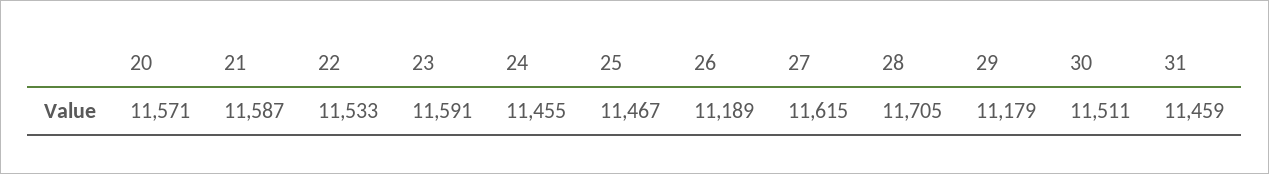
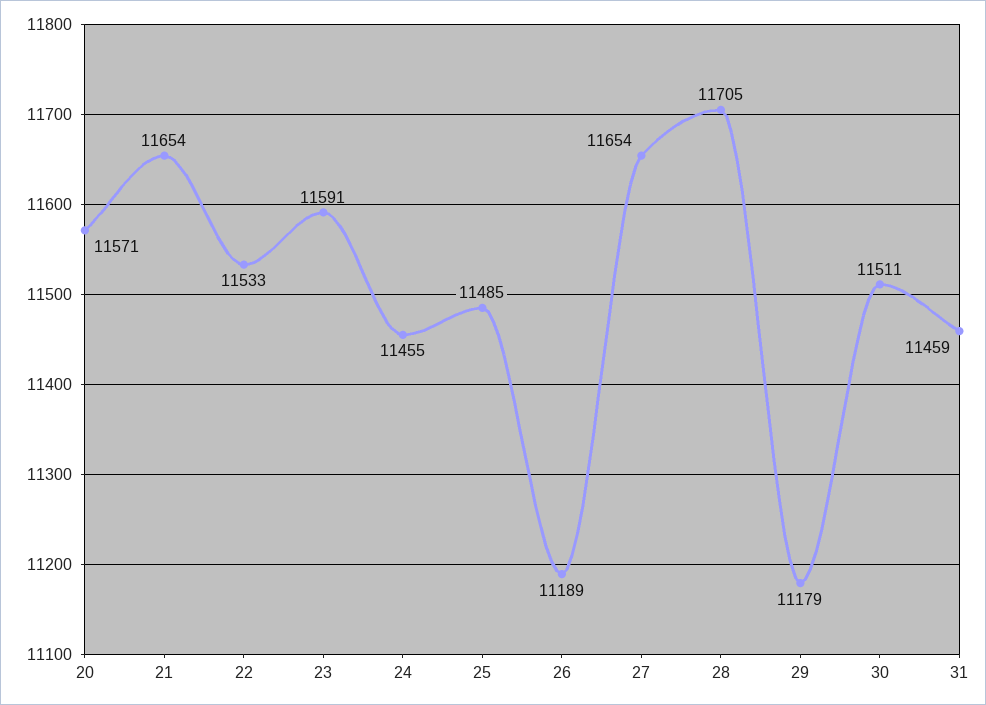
21: 11587 -> 11654
25: 11467 -> 11485
27: 11615 -> 11654

